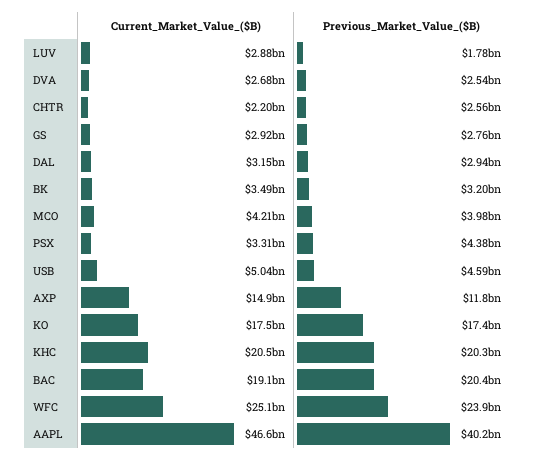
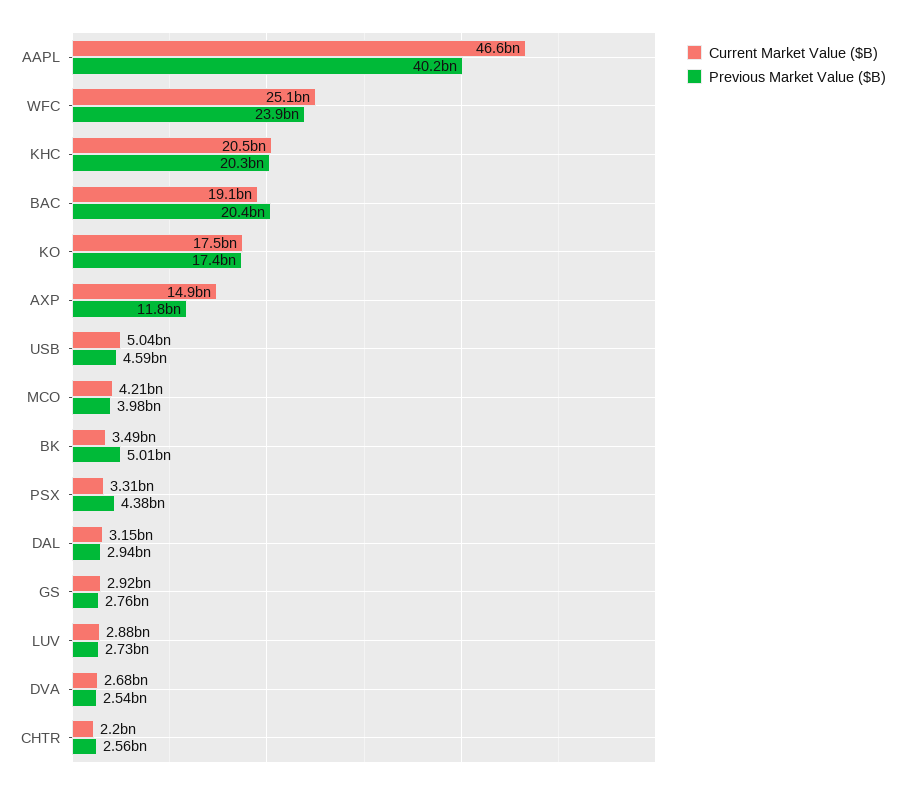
Previous_Market_Value_($B), LUV: 1780000000 -> 2730000000
Previous_Market_Value_($B), BK: 3200000000 -> 5010000000

